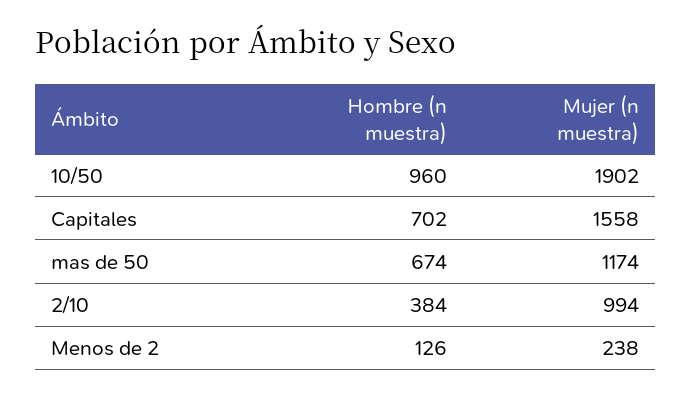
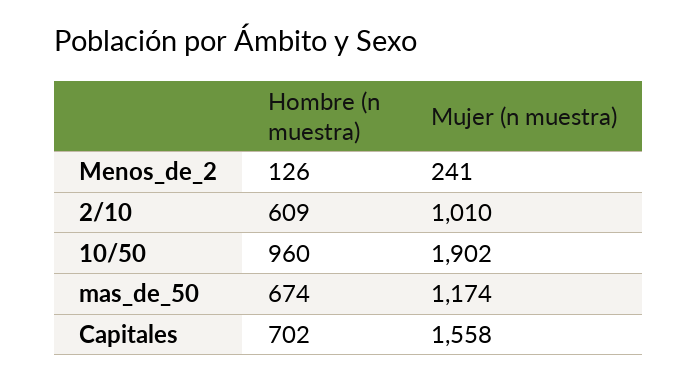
Hombre (n muestra), 2/10: 384 -> 609
Mujer (n muestra), 2/10: 994 -> 1010
Mujer (n muestra), Menos de 2: 238 -> 241

